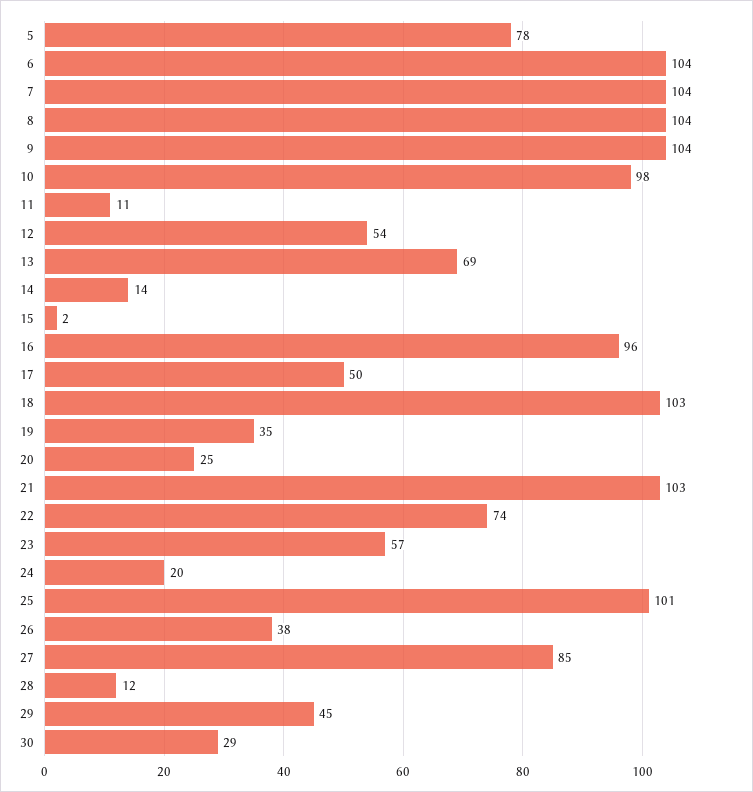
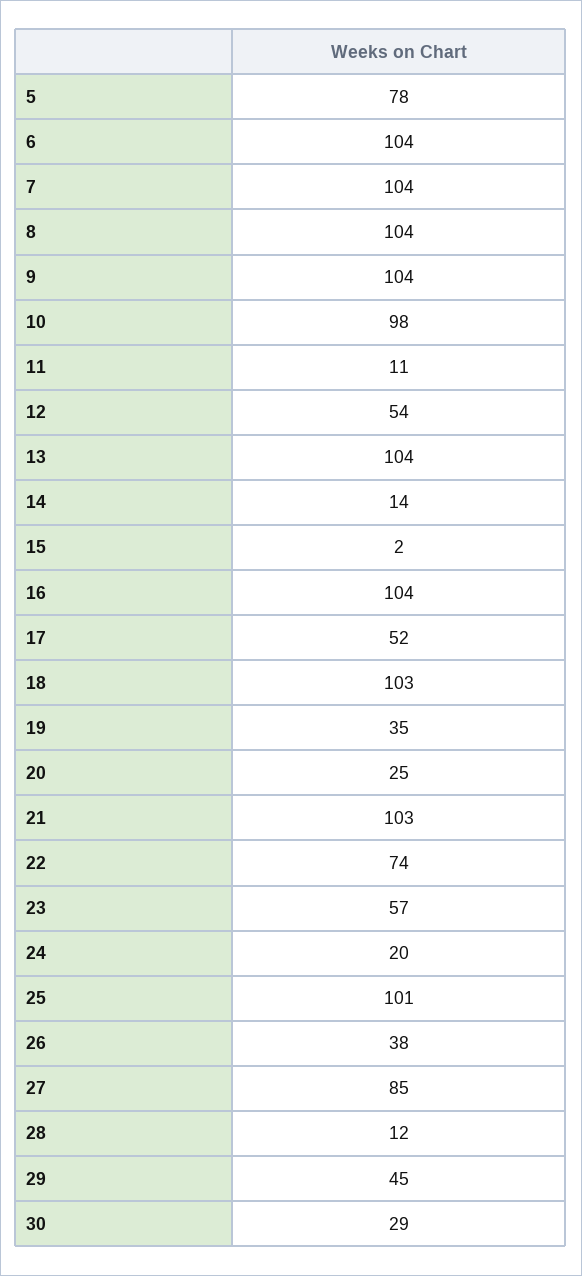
13: 69 -> 104
16: 96 -> 104
17: 50 -> 52

